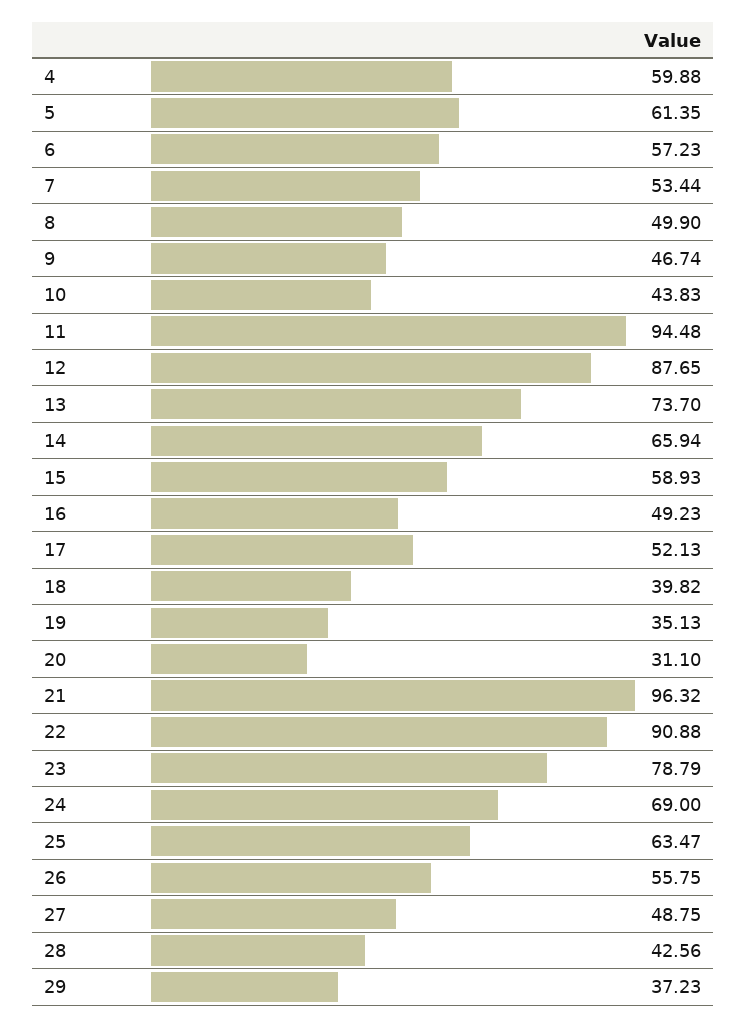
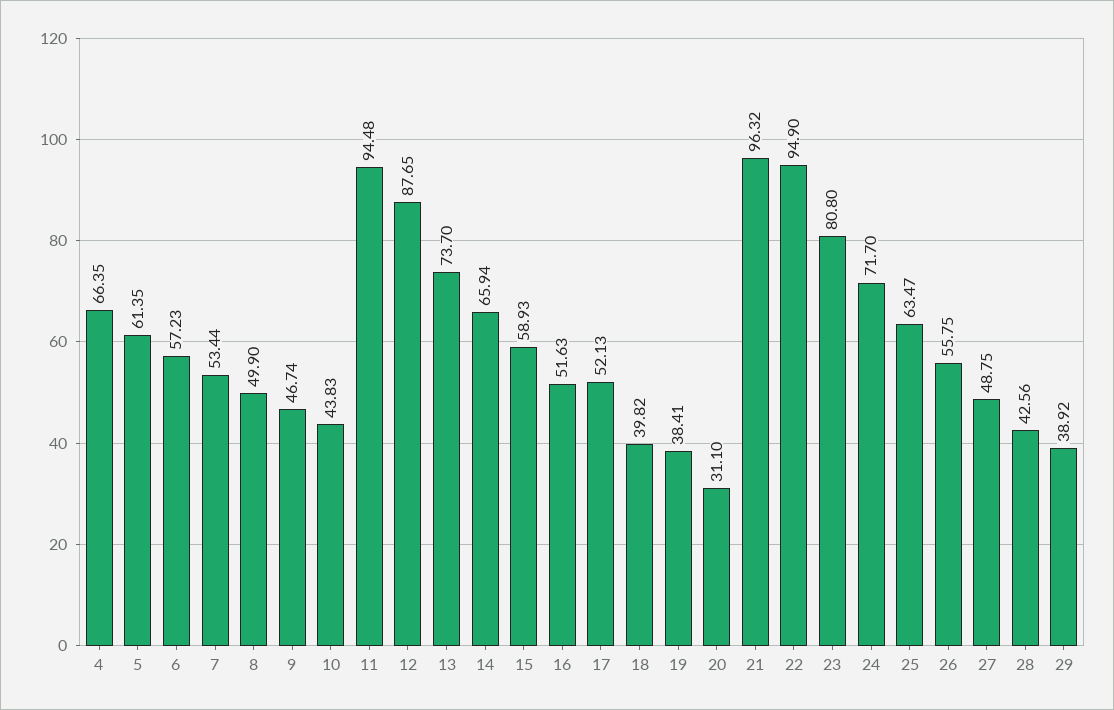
4: 59.88 -> 66.35
16: 49.23 -> 51.63
19: 35.13 -> 38.41
22: 90.88 -> 94.9
23: 78.79 -> 80.8
24: 69 -> 71.7
29: 37.23 -> 38.92

